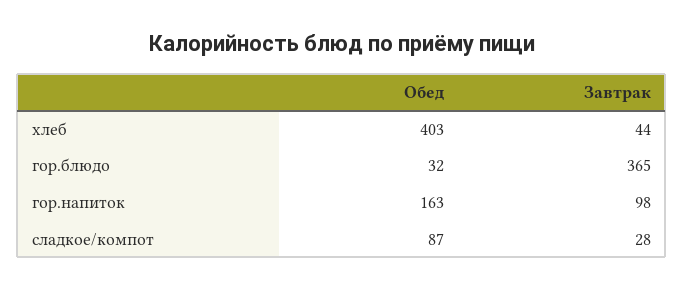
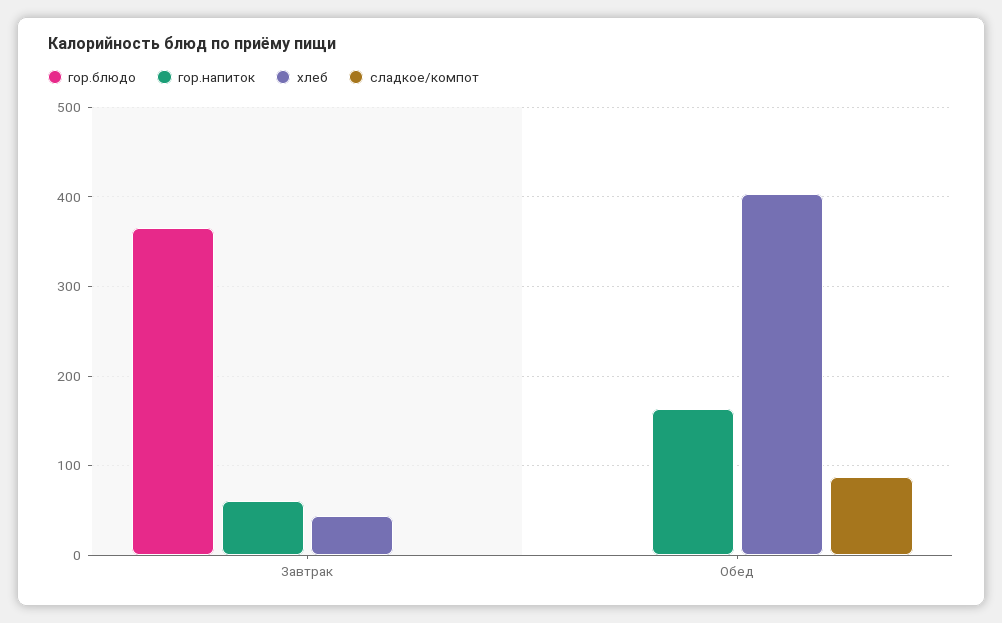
гор.блюдо, Обед: 32 -> 0
гор.напиток, Завтрак: 98 -> 60
сладкое/компот, Завтрак: 28 -> 0

